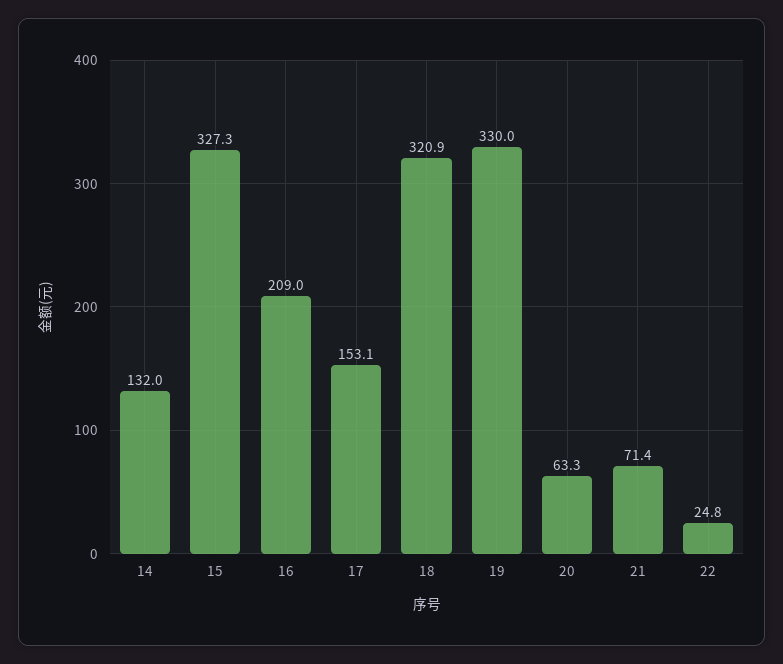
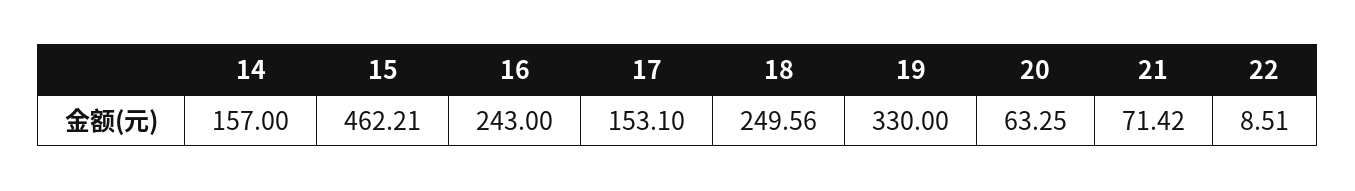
14: 132 -> 157
15: 327.3 -> 462.21
16: 209 -> 243
18: 320.9 -> 249.56
22: 24.8 -> 8.51

